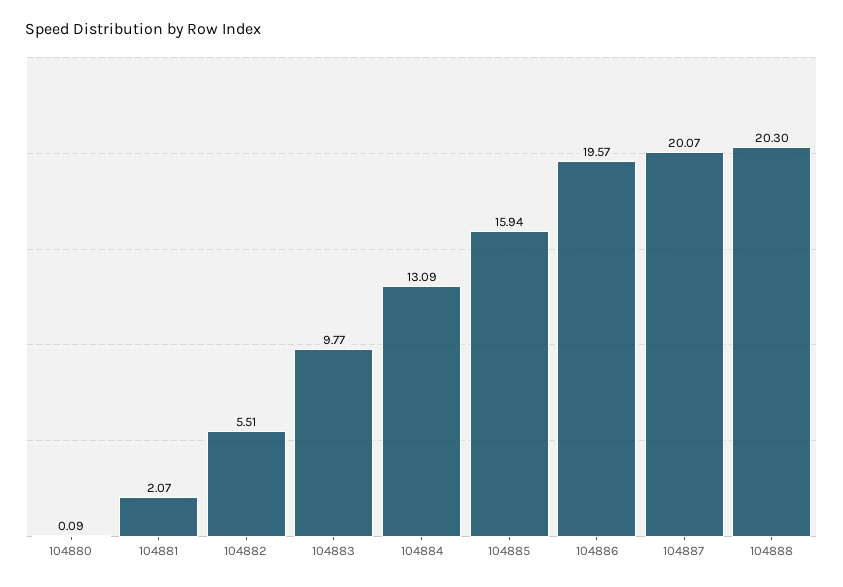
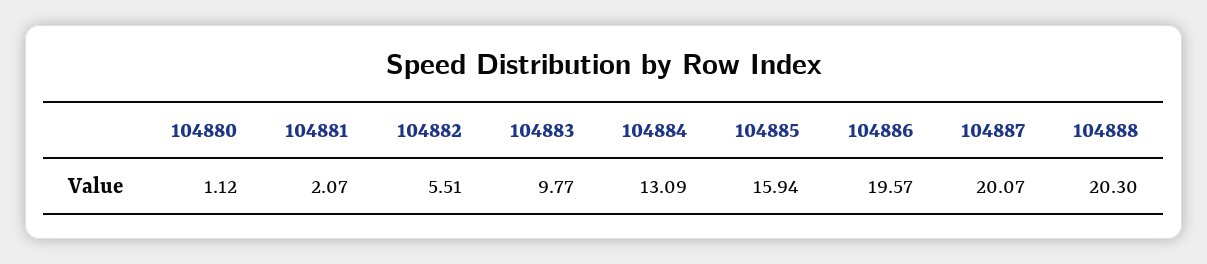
104880: 0.09 -> 1.12

